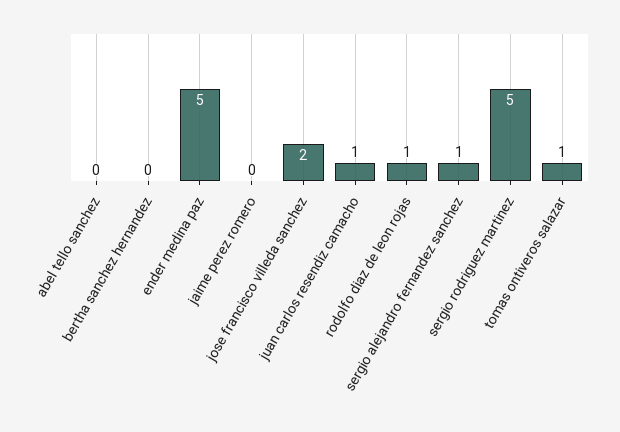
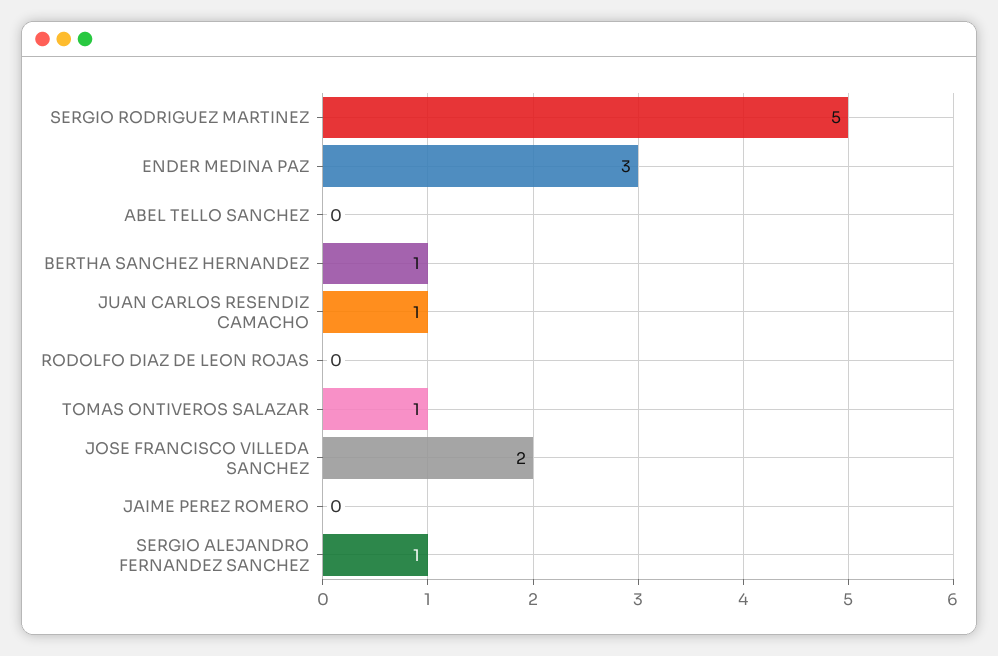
bertha sanchez hernandez: 0 -> 1
ender medina paz: 5 -> 3
rodolfo diaz de leon rojas: 1 -> 0

